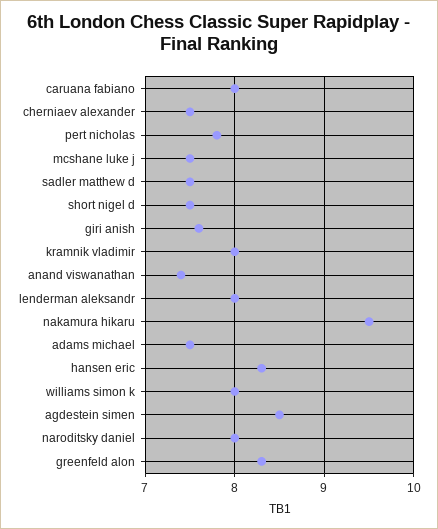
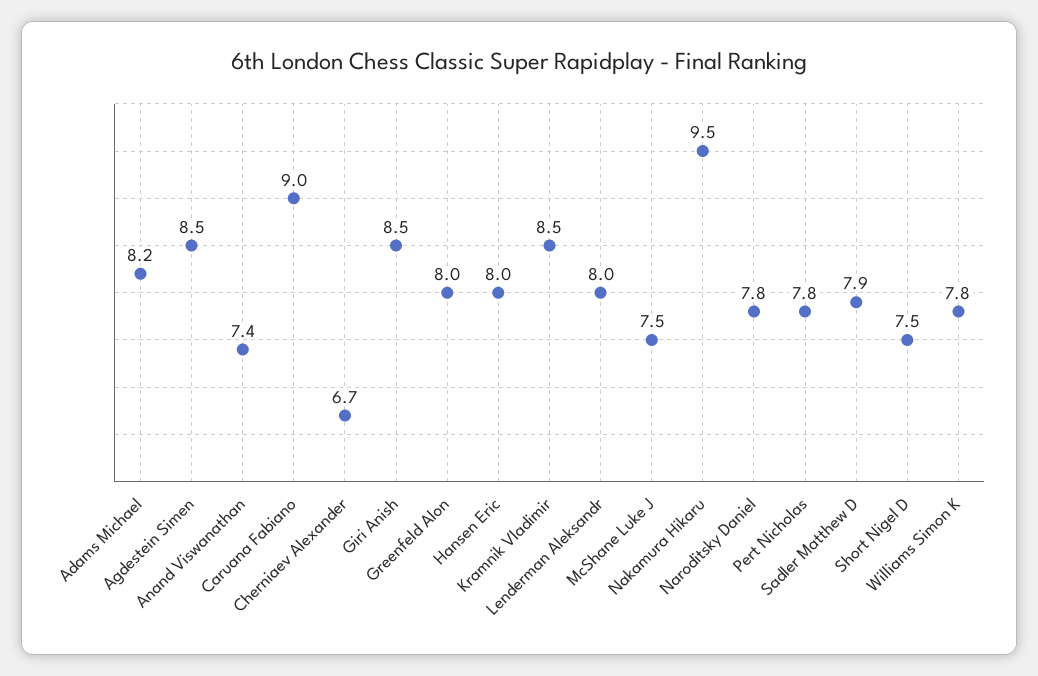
caruana fabiano: 8 -> 9
cherniaev alexander: 7.5 -> 6.7
sadler matthew d: 7.5 -> 7.9
giri anish: 7.6 -> 8.5
kramnik vladimir: 8 -> 8.5
adams michael: 7.5 -> 8.2
hansen eric: 8.3 -> 8
williams simon k: 8 -> 7.8
naroditsky daniel: 8 -> 7.8
greenfeld alon: 8.3 -> 8

